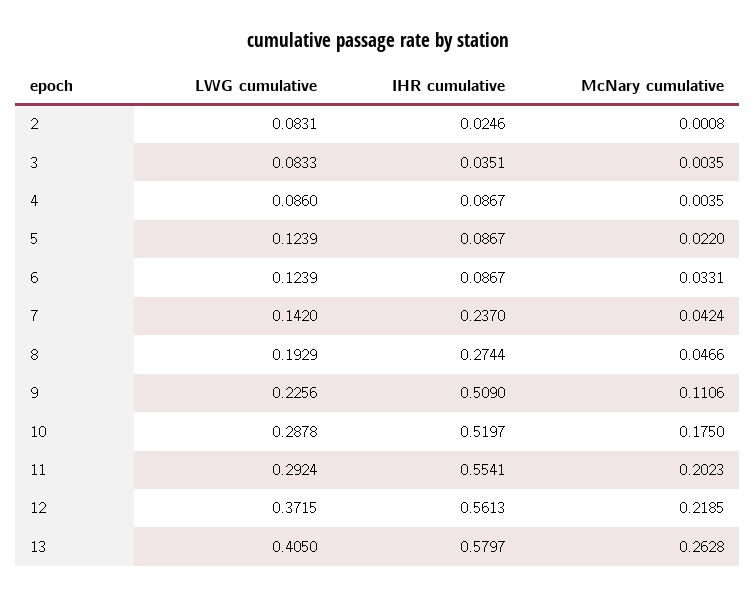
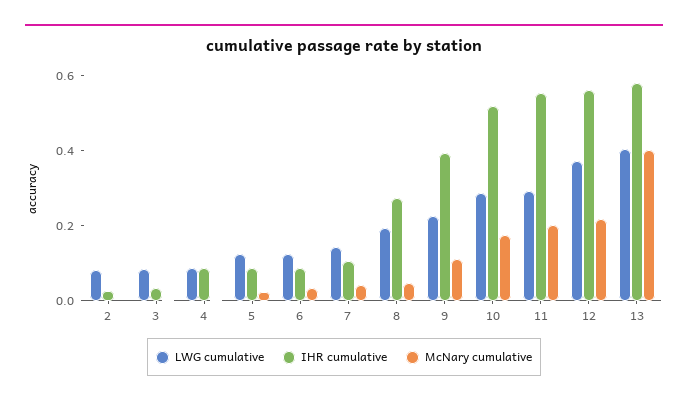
IHR cumulative, 7: 0.237 -> 0.1
IHR cumulative, 9: 0.509 -> 0.4
McNary cumulative, 13: 0.2628 -> 0.4

